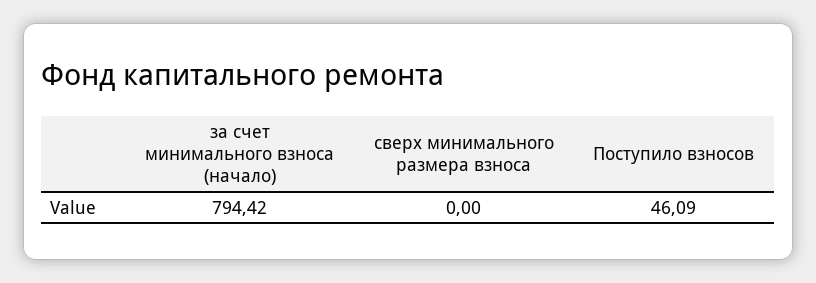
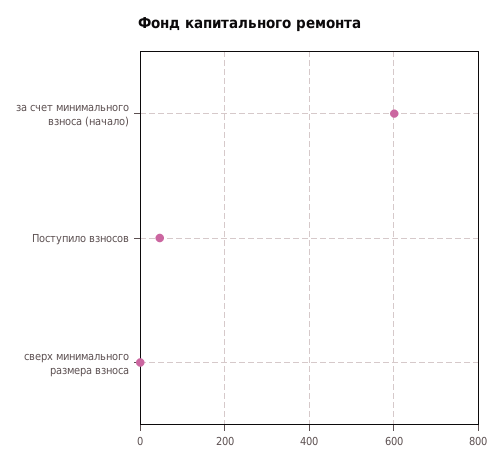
за счет минимального взноса (начало): 794.42 -> 600

